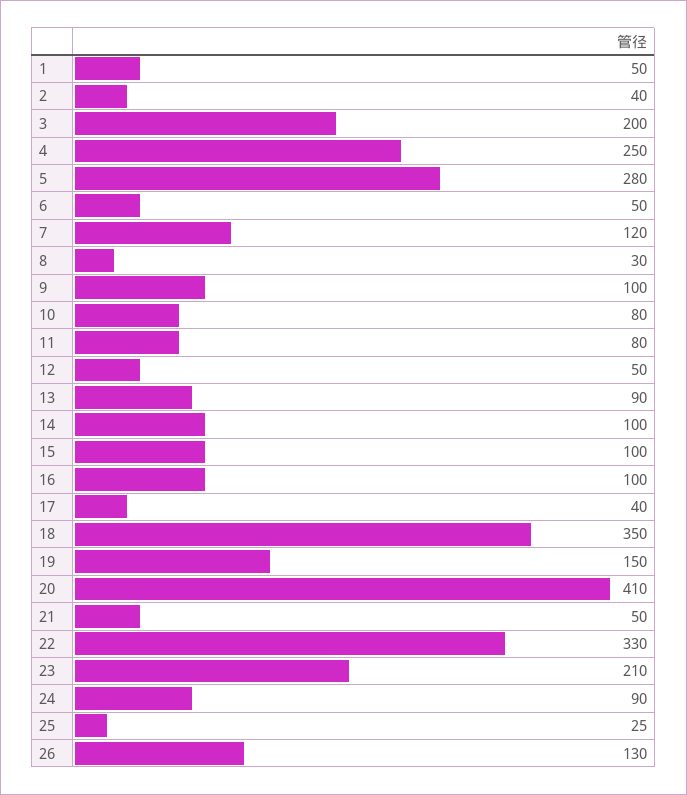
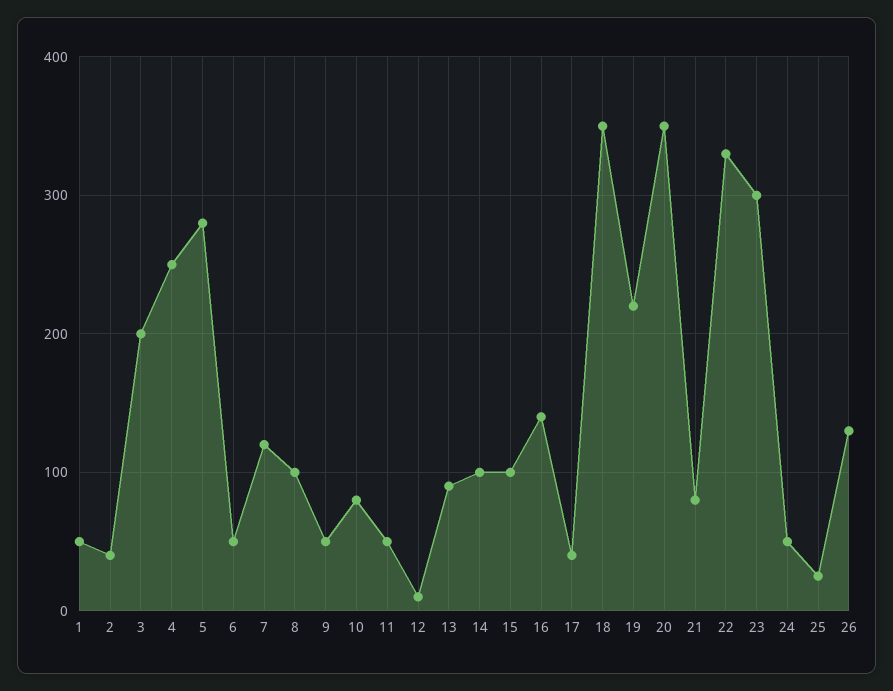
8: 30 -> 100
9: 100 -> 50
11: 80 -> 50
12: 50 -> 10
16: 100 -> 140
19: 150 -> 220
20: 410 -> 350
21: 50 -> 80
23: 210 -> 300
24: 90 -> 50

